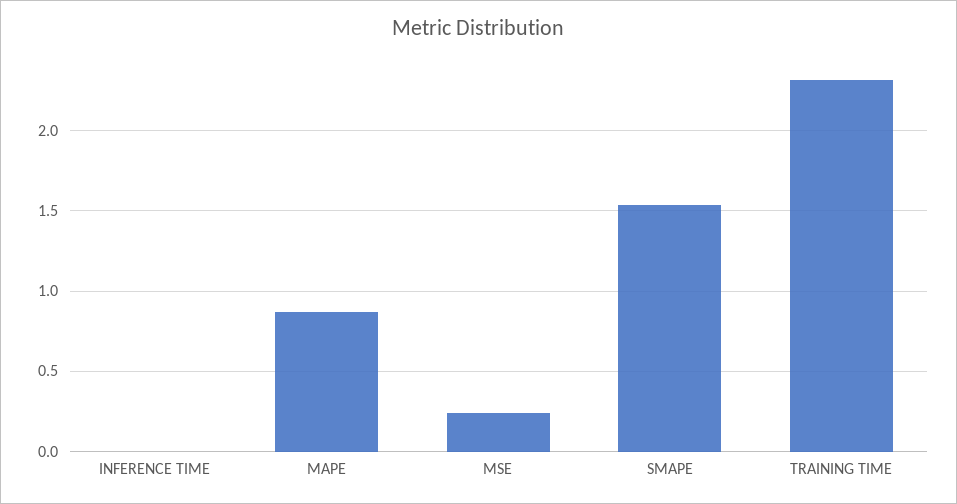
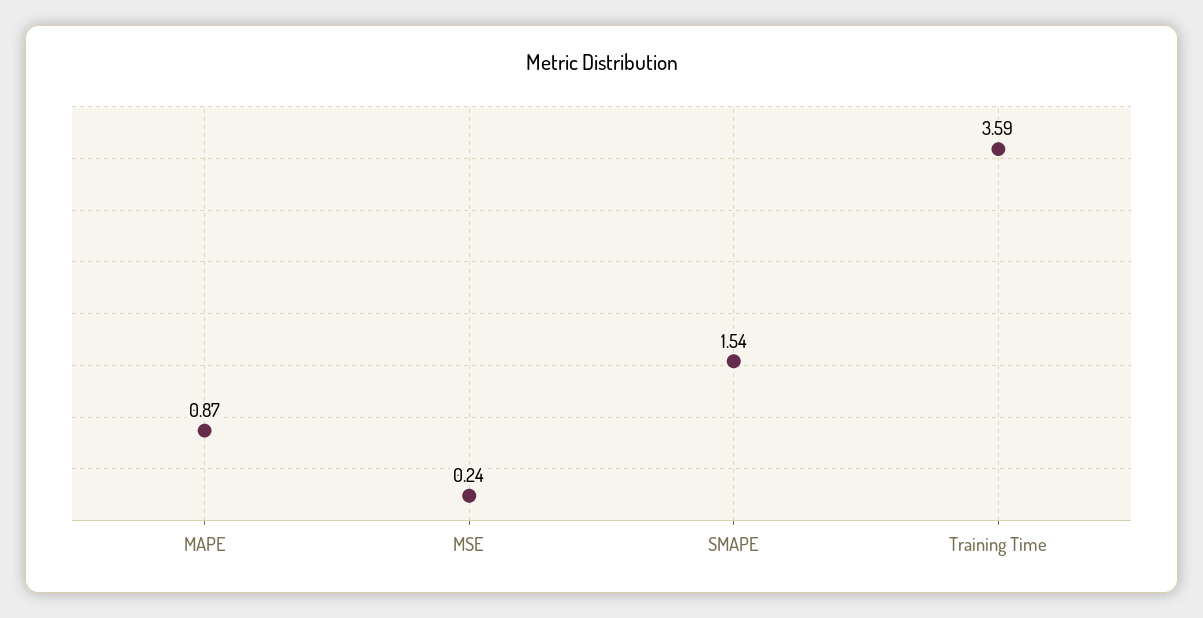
INFERENCE TIME: 0 -> none
TRAINING TIME: 2.3 -> 3.59

